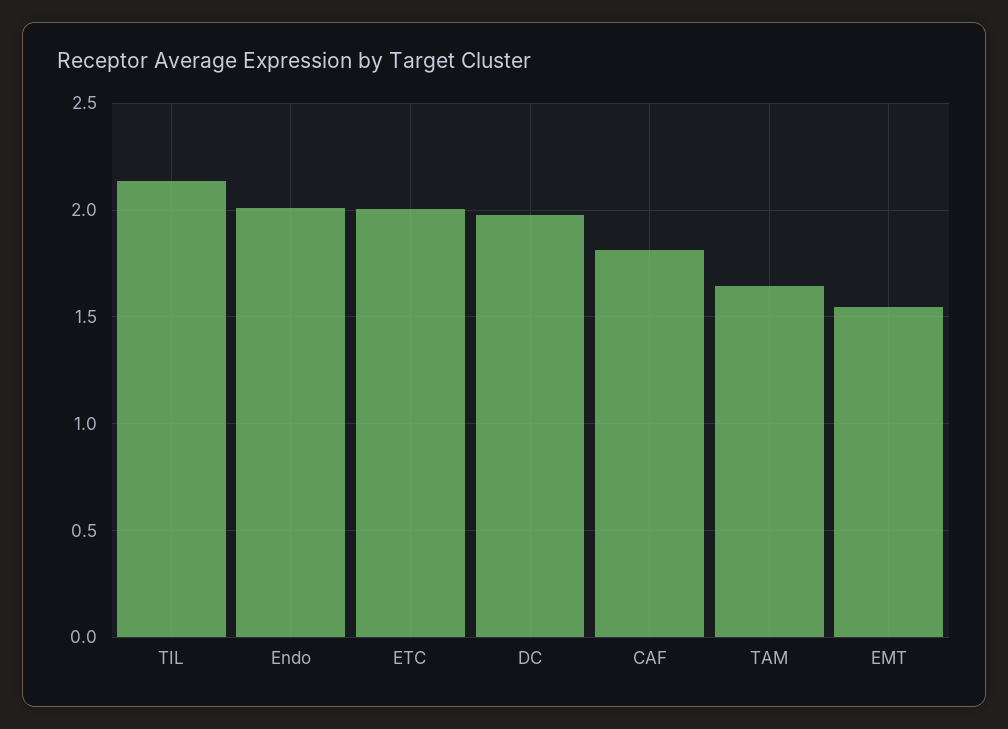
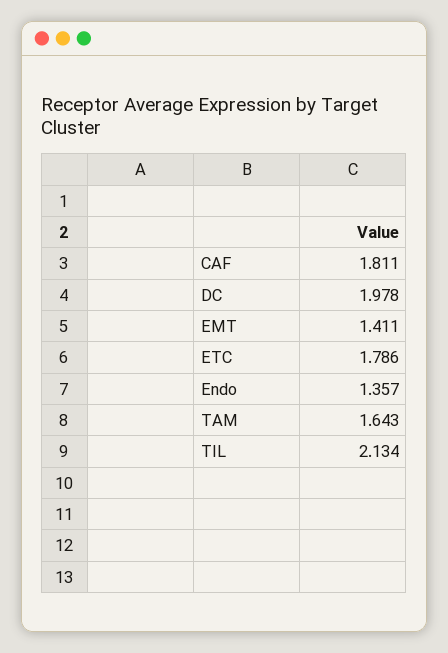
Endo: 2 -> 1.357
ETC: 2 -> 1.786
EMT: 1.55 -> 1.411

